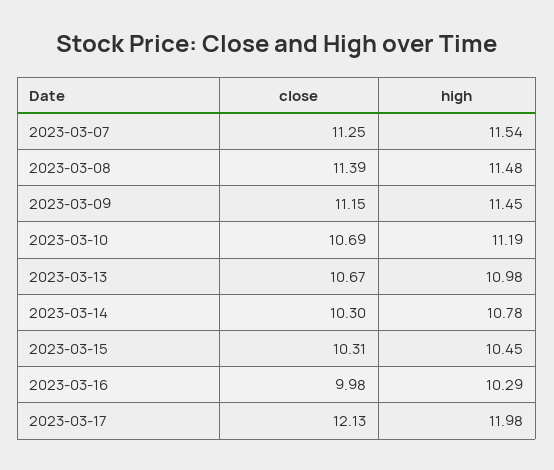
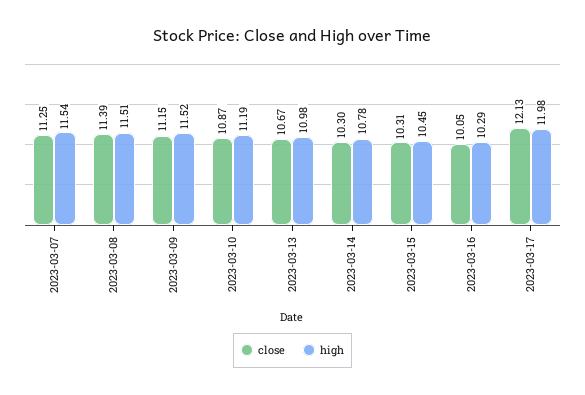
high, 2023-03-08: 11.48 -> 11.51
high, 2023-03-09: 11.45 -> 11.52
close, 2023-03-10: 10.69 -> 10.87
close, 2023-03-16: 9.98 -> 10.05

